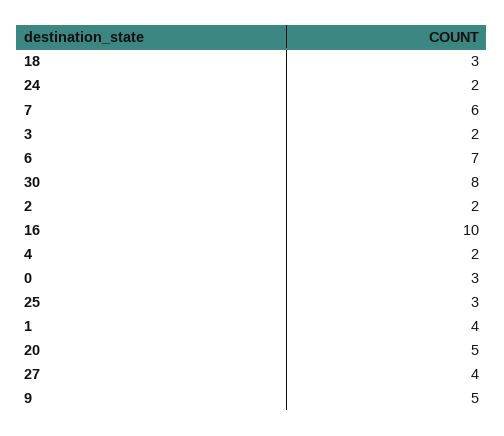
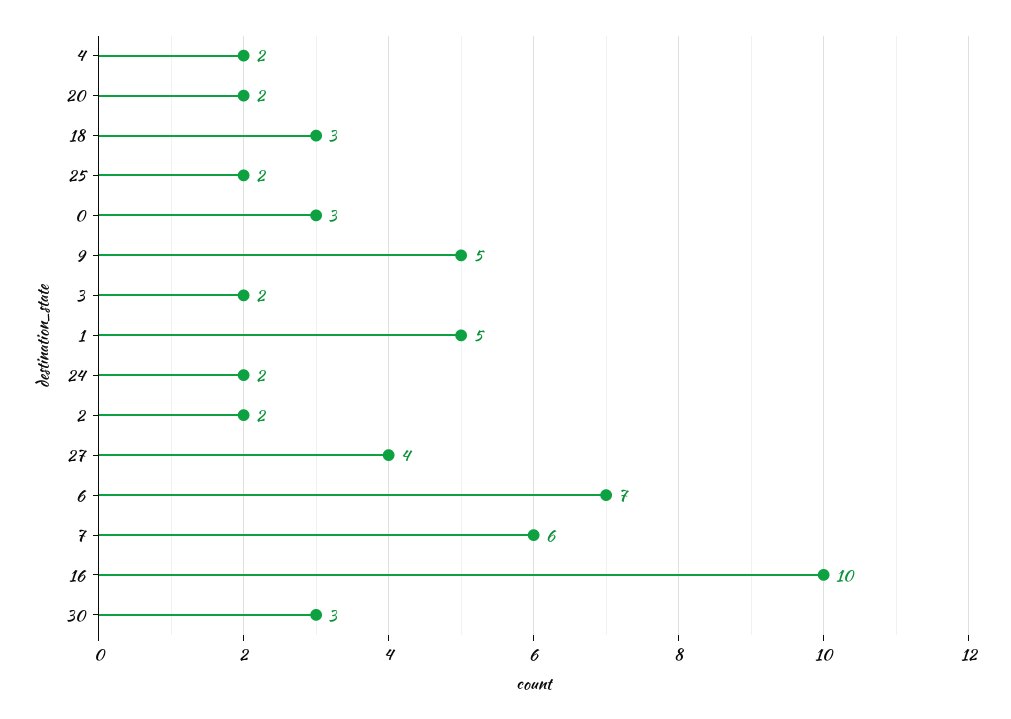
30: 8 -> 3
25: 3 -> 2
1: 4 -> 5
20: 5 -> 2

